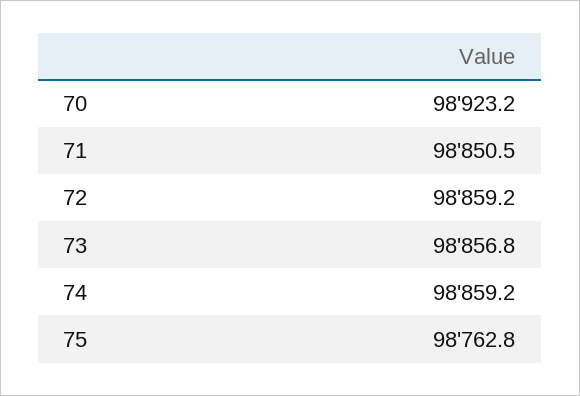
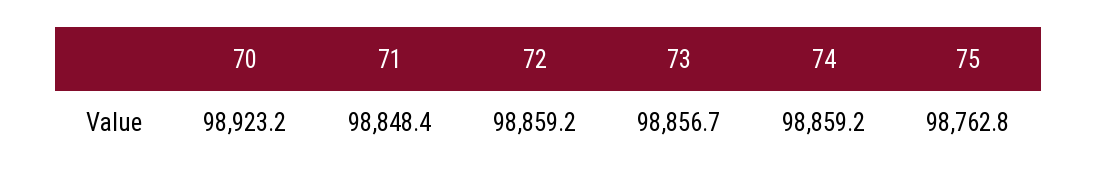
71: 98850.5 -> 98848.4
73: 98856.8 -> 98856.7

